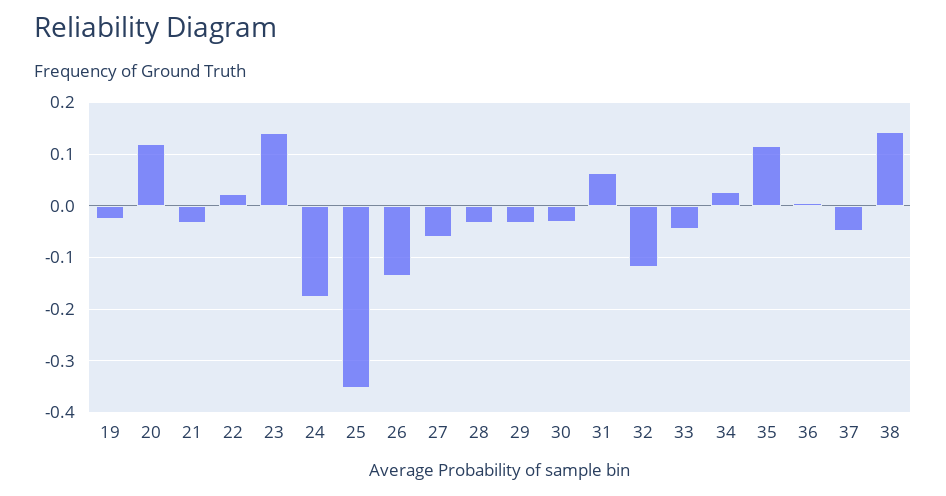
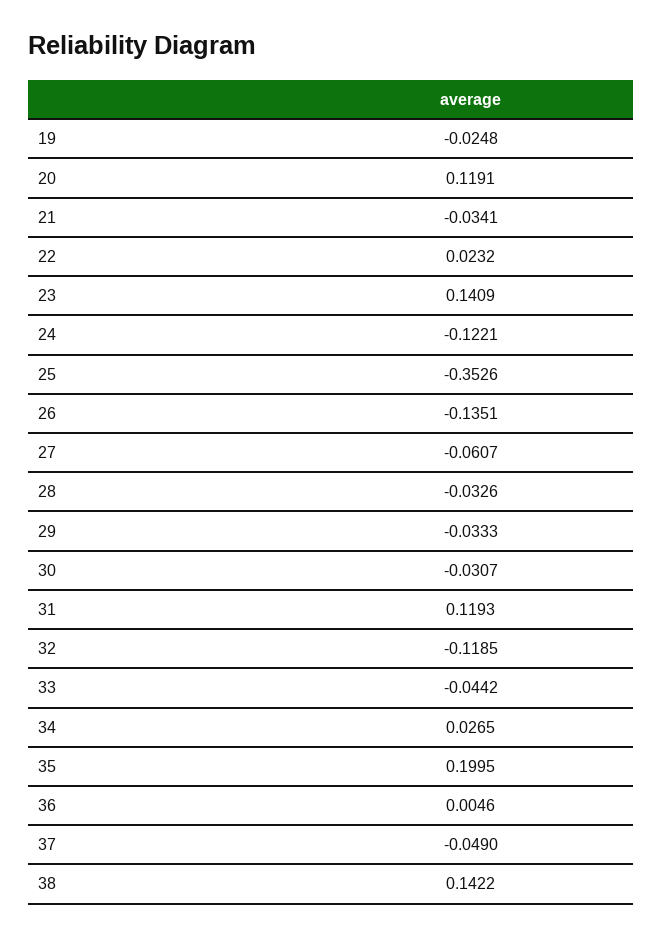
24: -0.18 -> -0.1221
31: 0.06 -> 0.1193
35: 0.12 -> 0.1995

